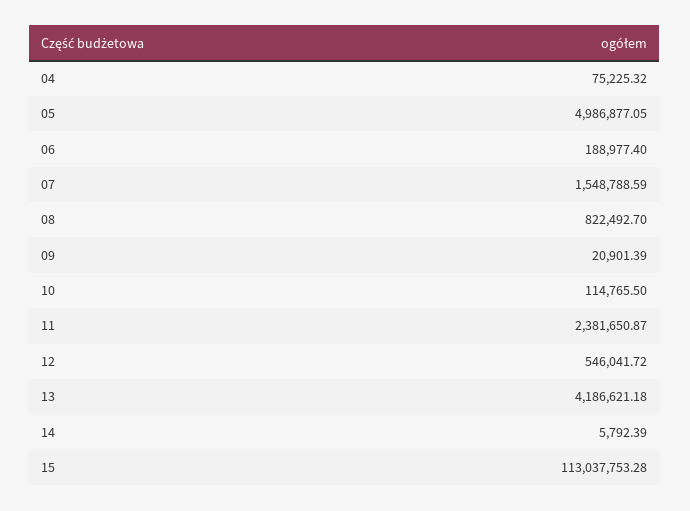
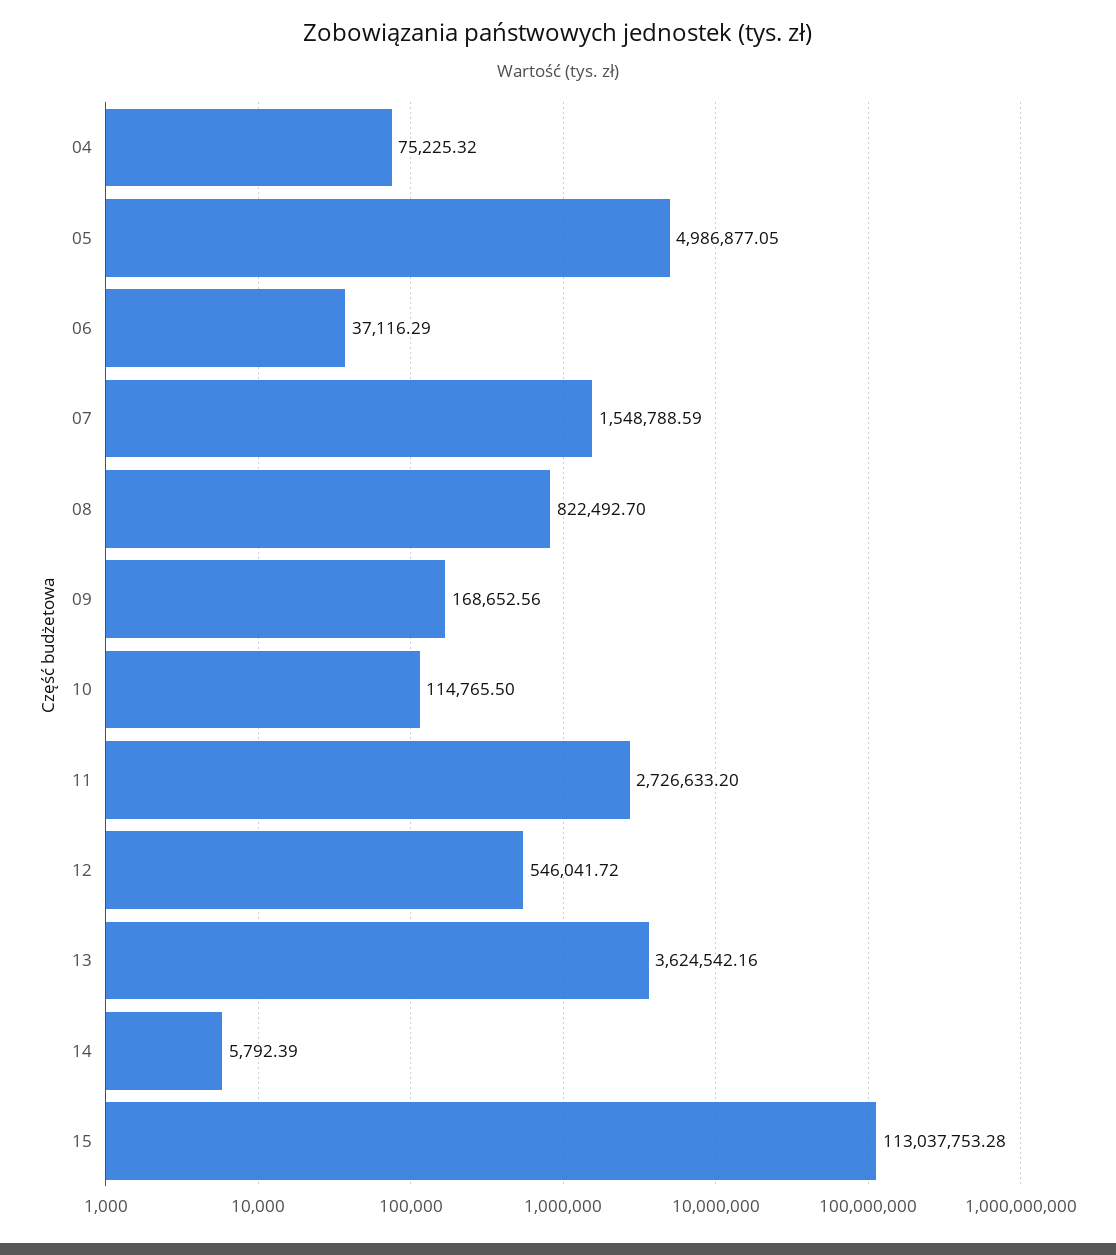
06: 188977.4 -> 37116.29
09: 20901.39 -> 168652.56
11: 2381650.87 -> 2726633.2
13: 4186621.18 -> 3624542.16

